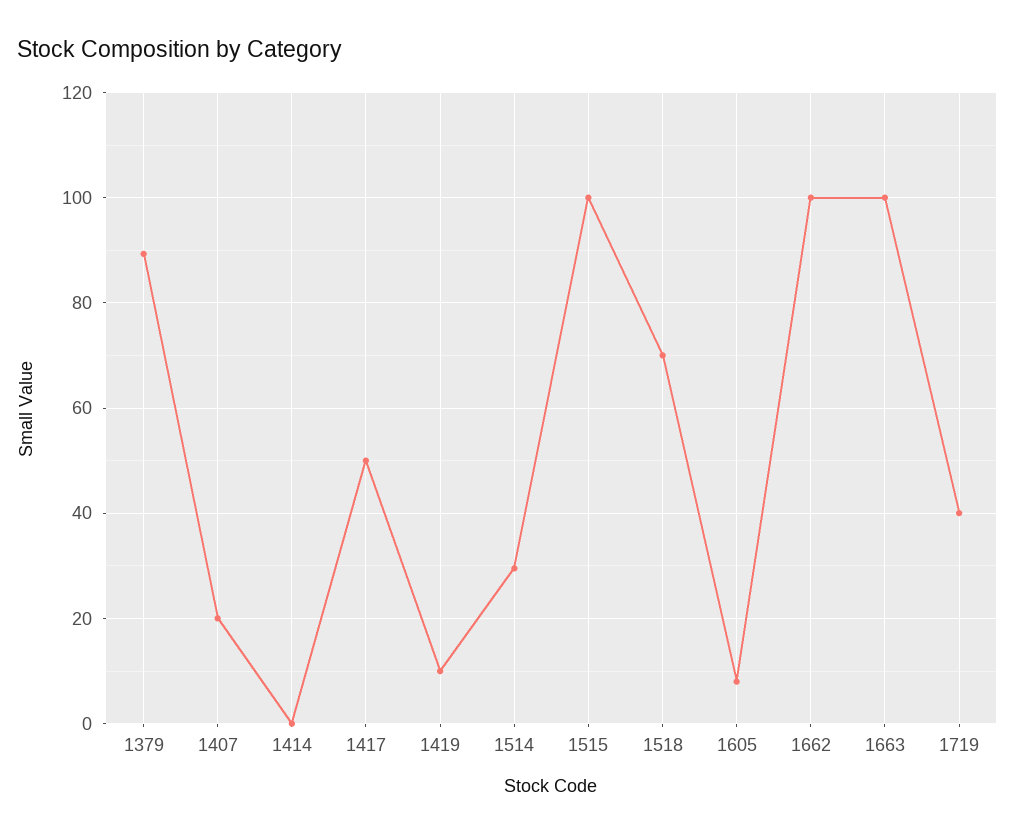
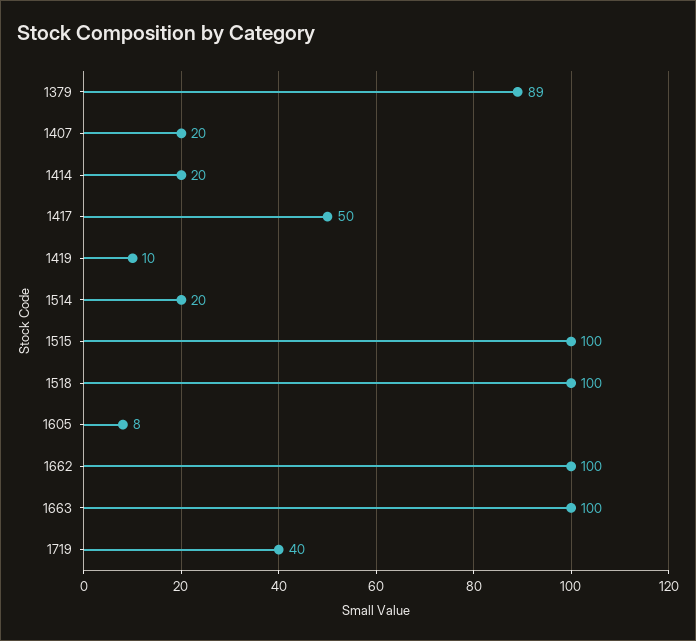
1414: 0 -> 20
1514: 30 -> 20
1518: 70 -> 100

